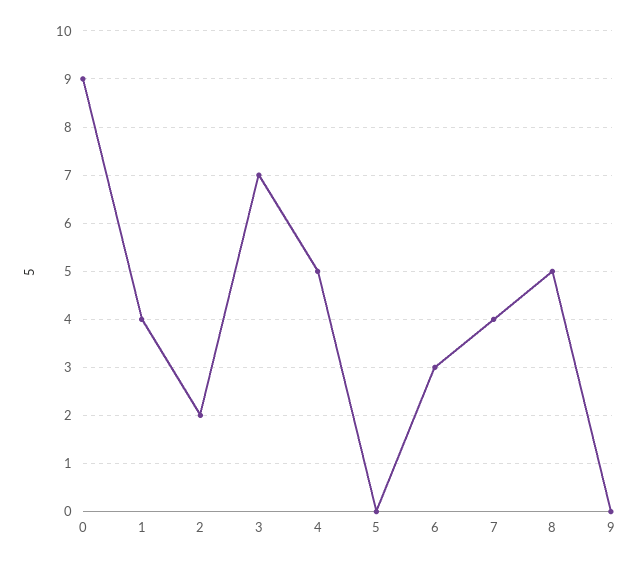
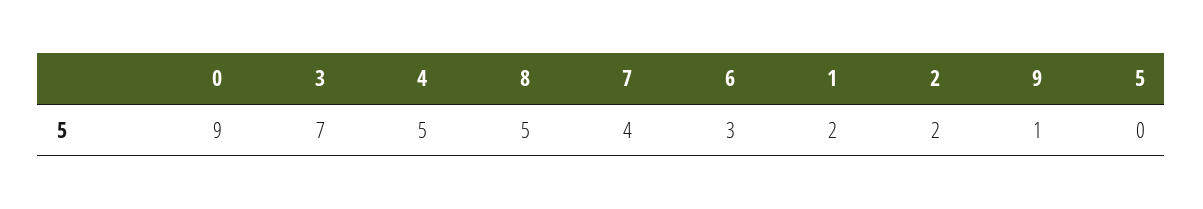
1: 4 -> 2
9: 0 -> 1

